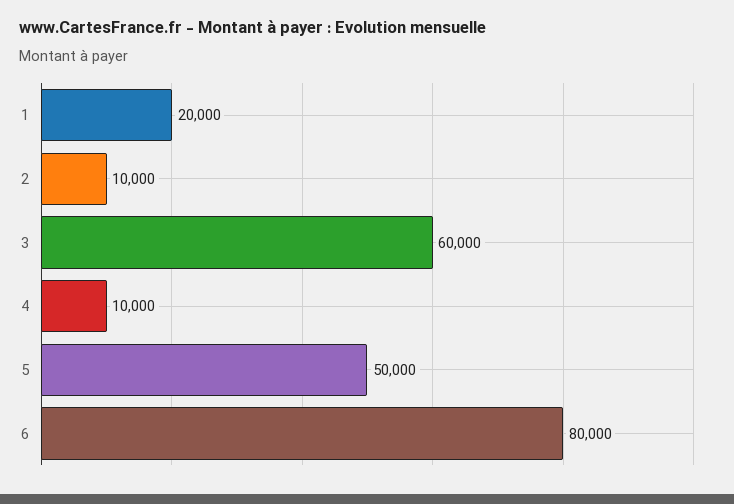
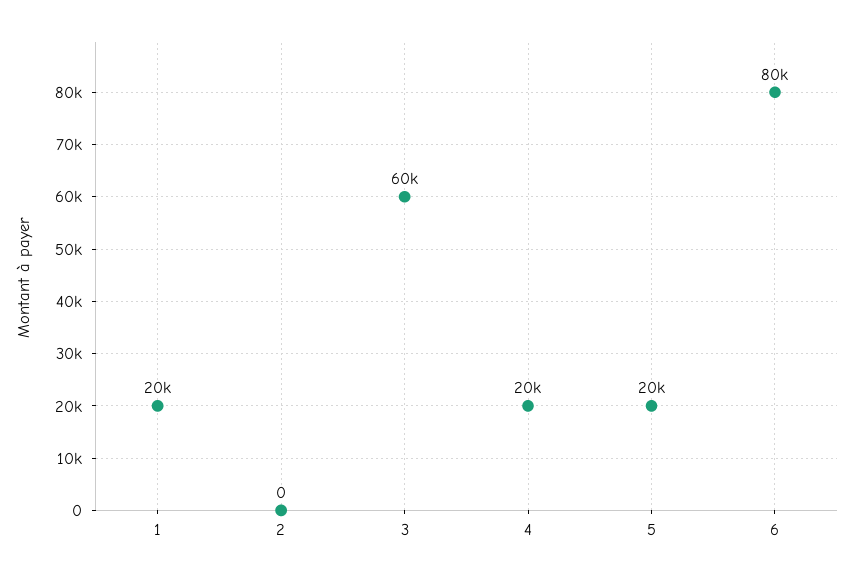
2: 10000 -> 0
4: 10000 -> 20000
5: 50000 -> 20000

